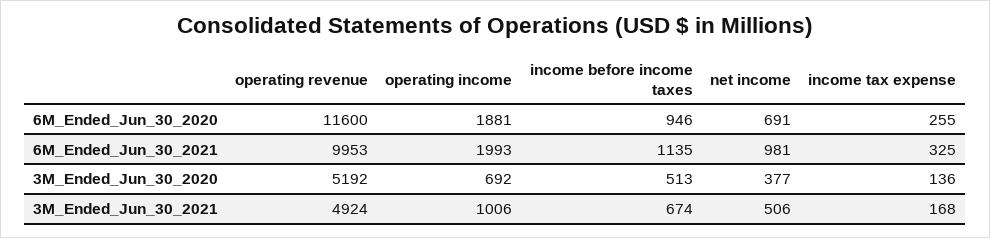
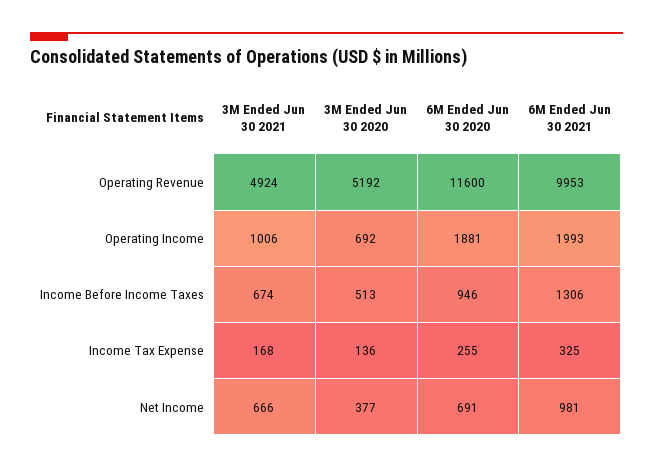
income before income taxes, 6M_Ended_Jun_30_2021: 1135 -> 1306
net income, 3M_Ended_Jun_30_2021: 506 -> 666

